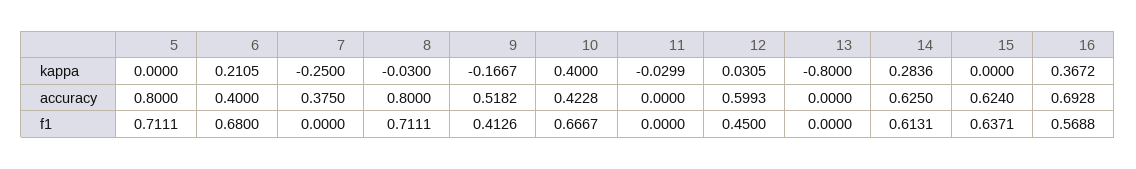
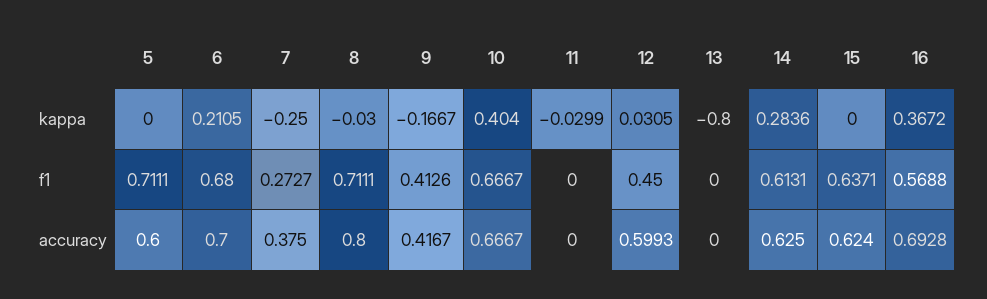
10, kappa: 0.4 -> 0.404
5, accuracy: 0.8 -> 0.6
6, accuracy: 0.4 -> 0.7
9, accuracy: 0.5182 -> 0.4167
10, accuracy: 0.4228 -> 0.6667
7, f1: 0 -> 0.2727

